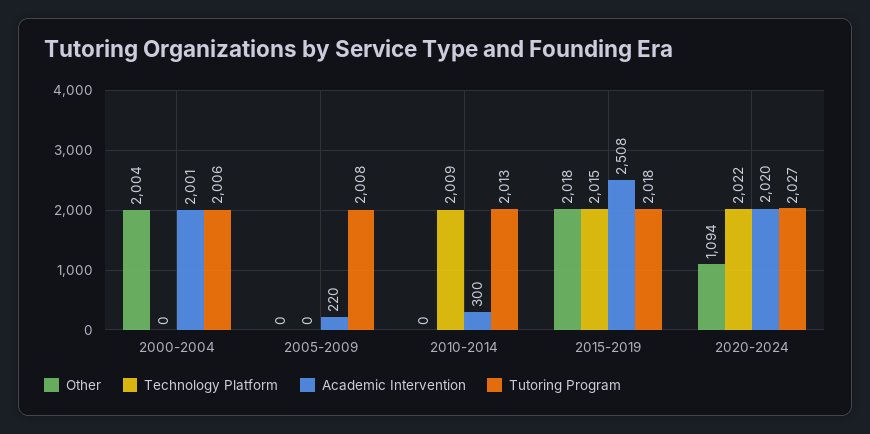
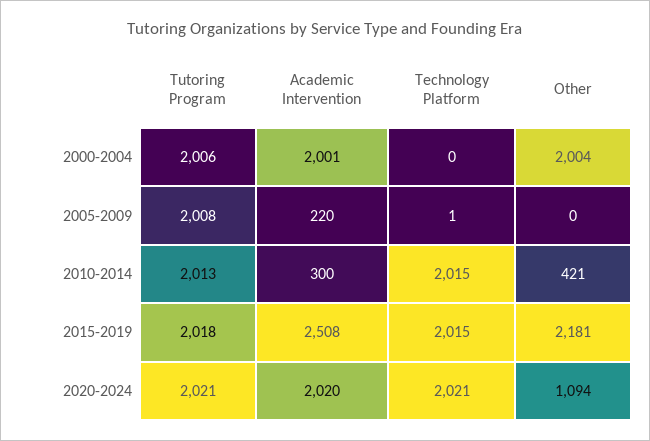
Technology Platform, 2005-2009: 0 -> 1
Other, 2010-2014: 0 -> 421
Technology Platform, 2010-2014: 2009 -> 2015
Other, 2015-2019: 2018 -> 2181
Technology Platform, 2020-2024: 2022 -> 2021
Tutoring Program, 2020-2024: 2027 -> 2021

